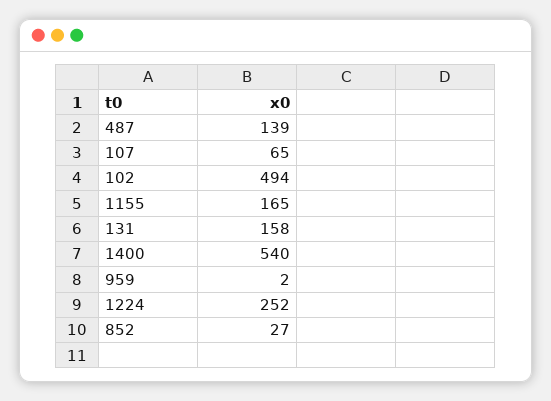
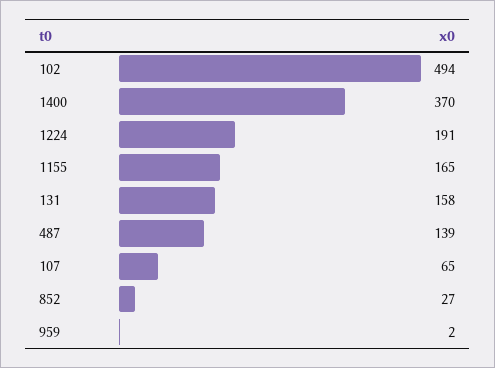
1400: 540 -> 370
1224: 252 -> 191

